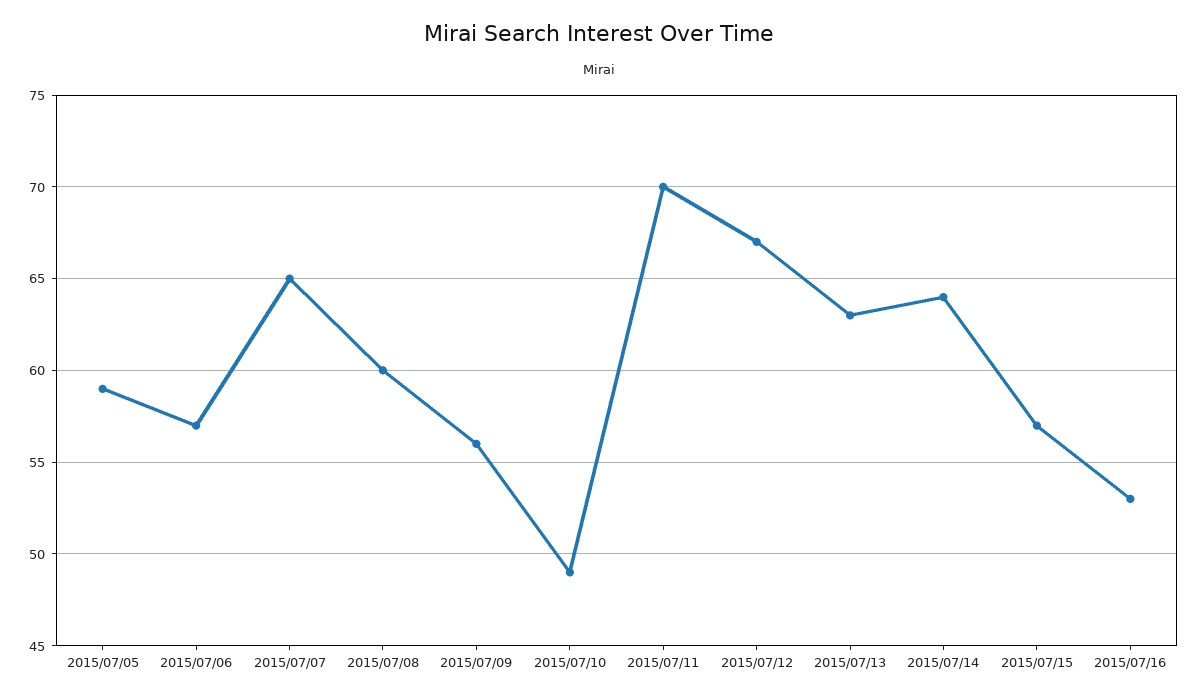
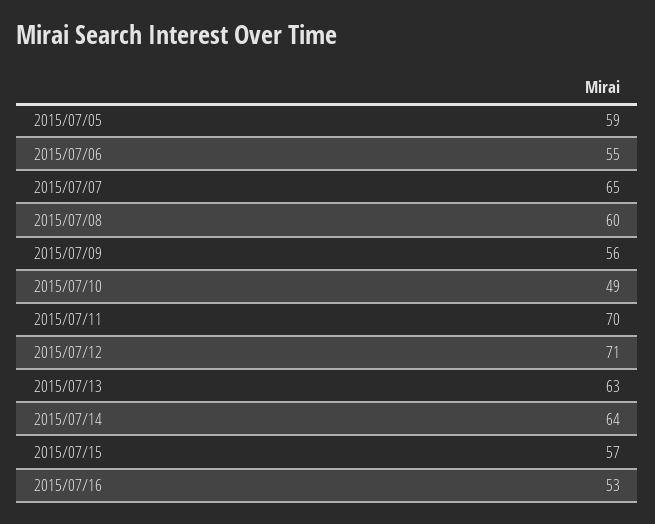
2015/07/06: 57 -> 55
2015/07/12: 67 -> 71

